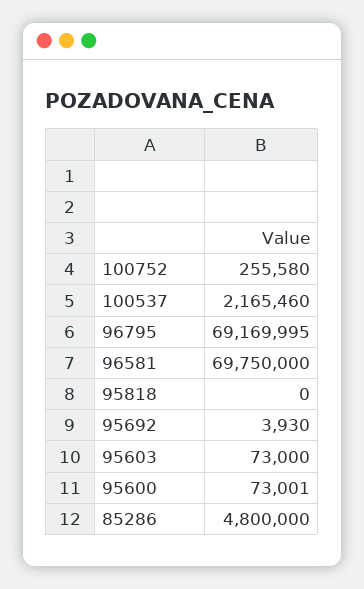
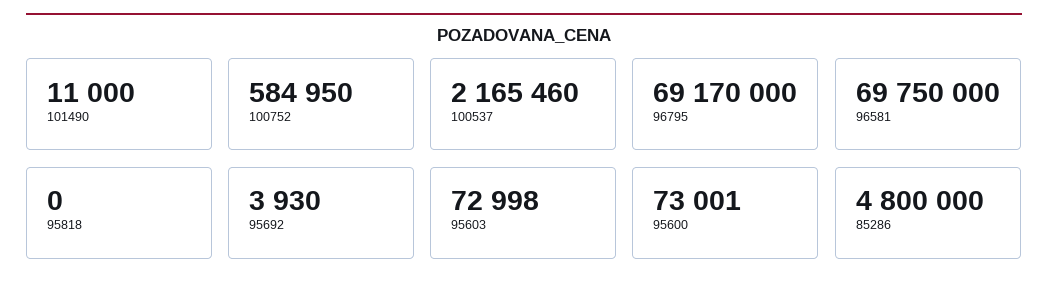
100752: 255580 -> 584950
96795: 69169995 -> 69170000
95603: 73000 -> 72998
101490: none -> 11000

